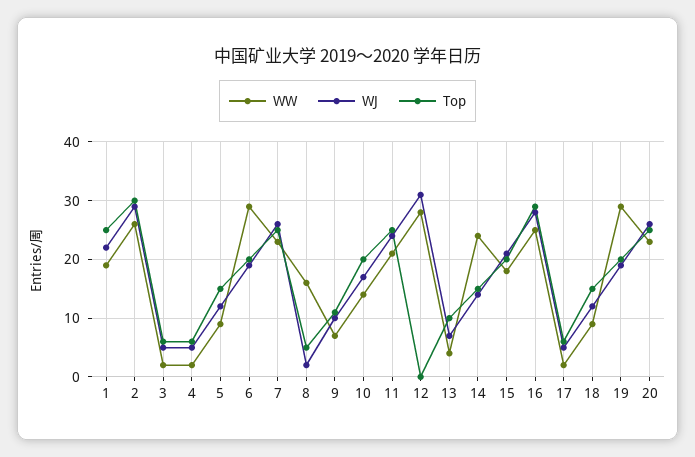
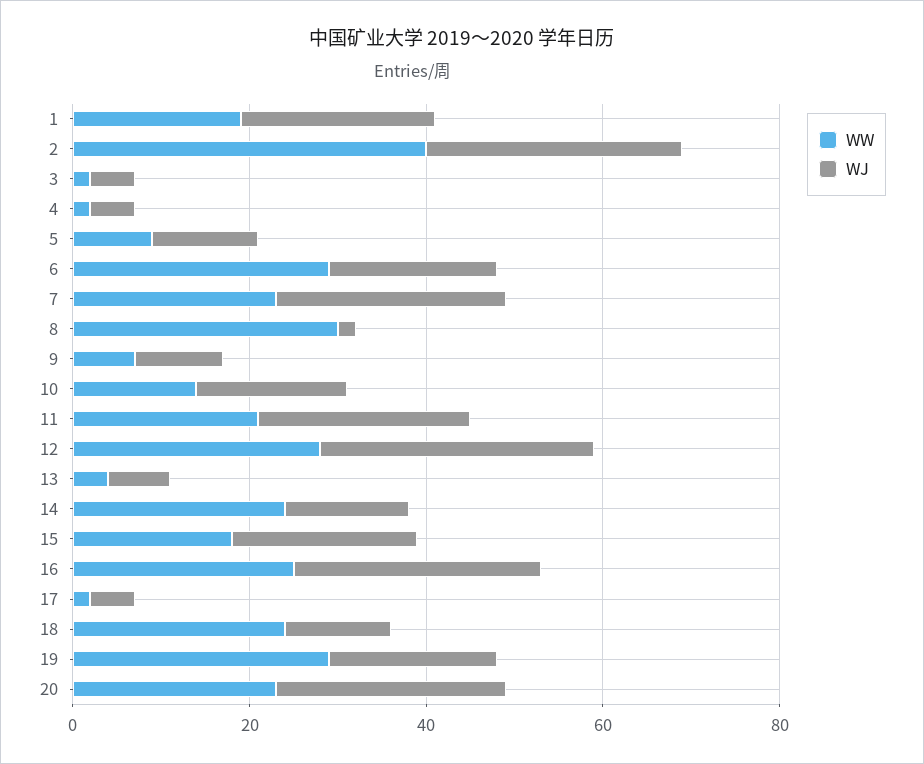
Top, 1: 25 -> none
WW, 2: 25 -> 40
Top, 2: 30 -> none
Top, 3: 5 -> none
Top, 4: 5 -> none
Top, 5: 15 -> none
Top, 6: 20 -> none
Top, 7: 25 -> none
WW, 8: 15 -> 30
Top, 8: 5 -> none
Top, 9: 10 -> none
Top, 10: 20 -> none
Top, 11: 25 -> none
Top, 12: 0 -> none
Top, 13: 10 -> none
Top, 14: 15 -> none
Top, 15: 20 -> none
Top, 16: 30 -> none
Top, 17: 5 -> none
WW, 18: 10 -> 25
Top, 18: 15 -> none
Top, 19: 20 -> none
Top, 20: 25 -> none

